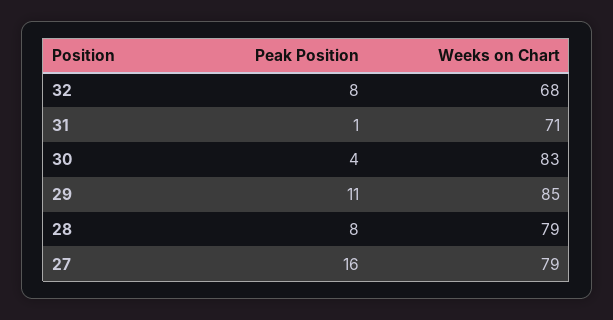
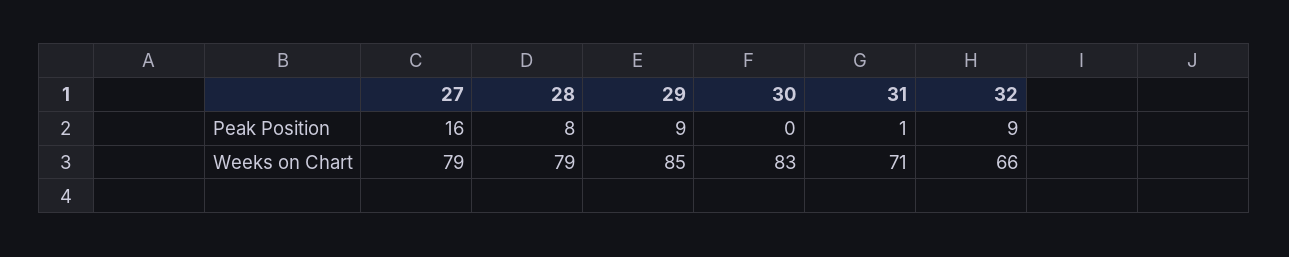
Peak Position, 32: 8 -> 9
Weeks on Chart, 32: 68 -> 66
Peak Position, 30: 4 -> 0
Peak Position, 29: 11 -> 9

